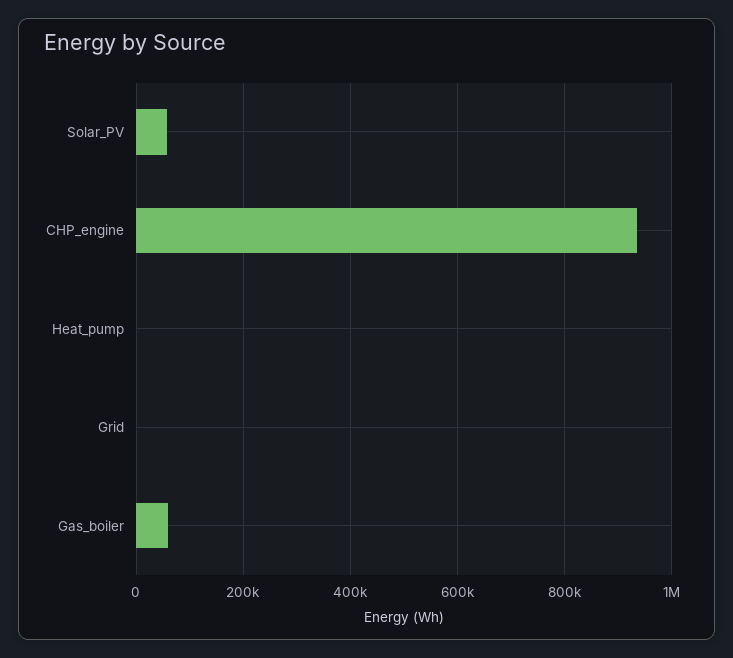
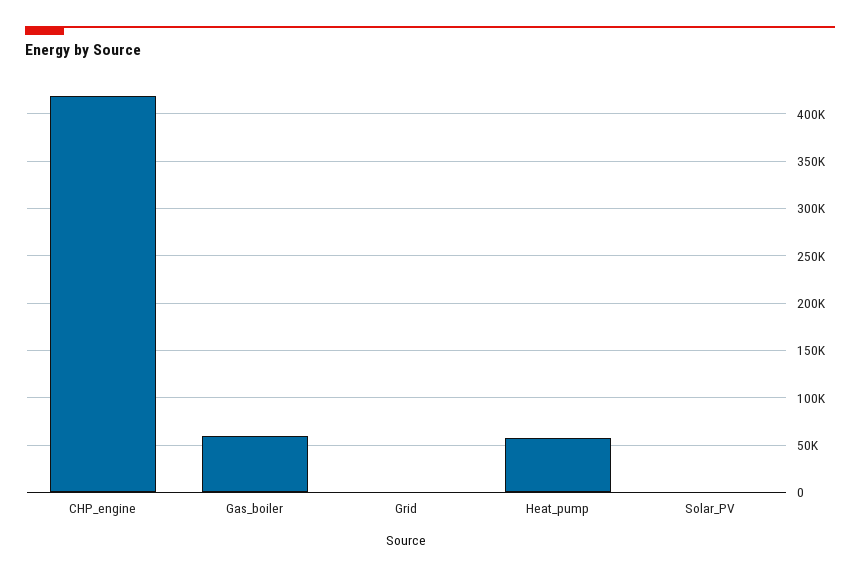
Solar_PV: 60000 -> 0
CHP_engine: 940000 -> 420000
Heat_pump: 0 -> 60000

